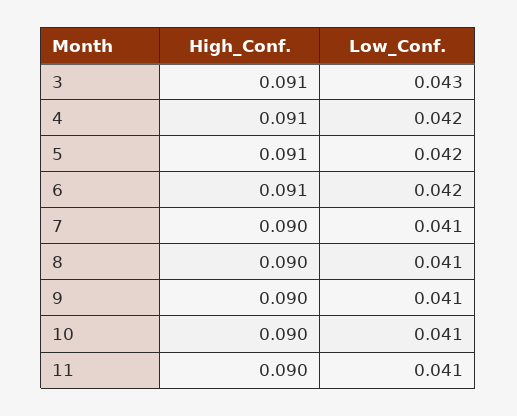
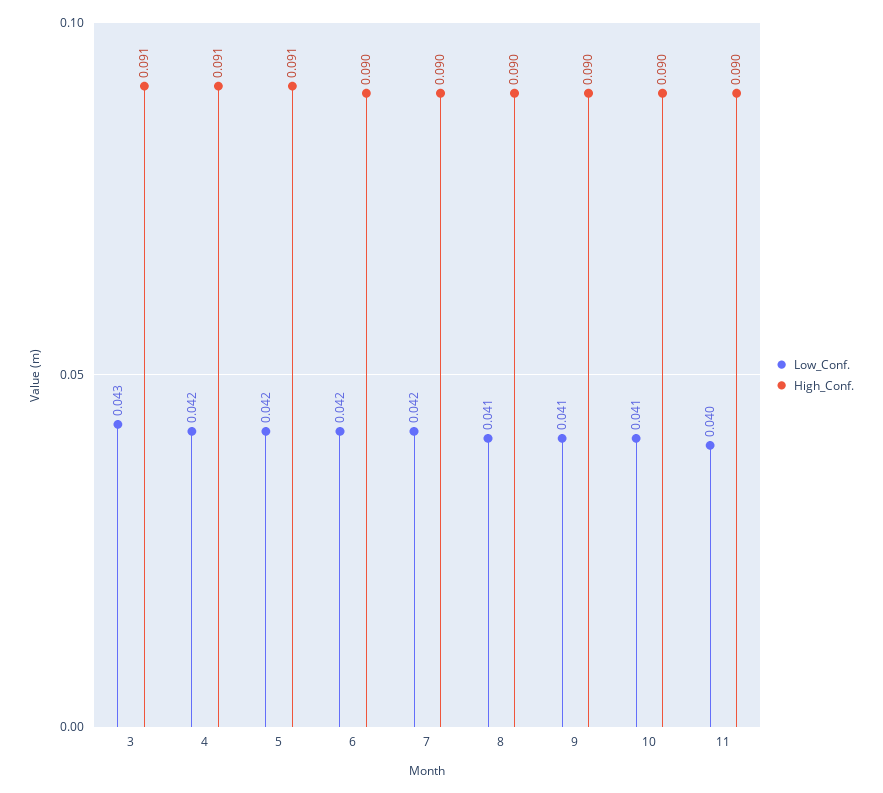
High_Conf., 6: 0.091 -> 0.09
Low_Conf., 7: 0.041 -> 0.042
Low_Conf., 11: 0.041 -> 0.04

